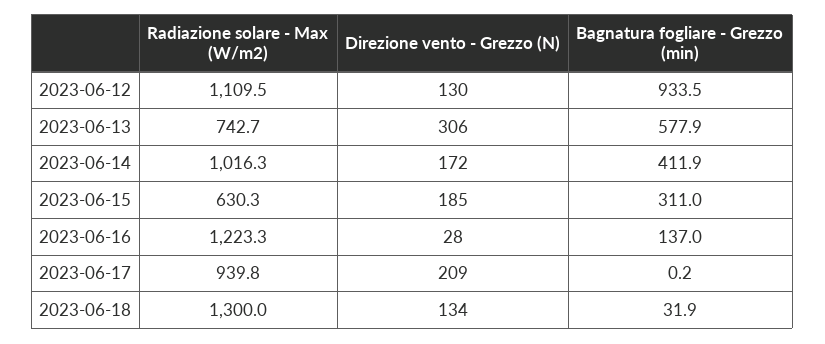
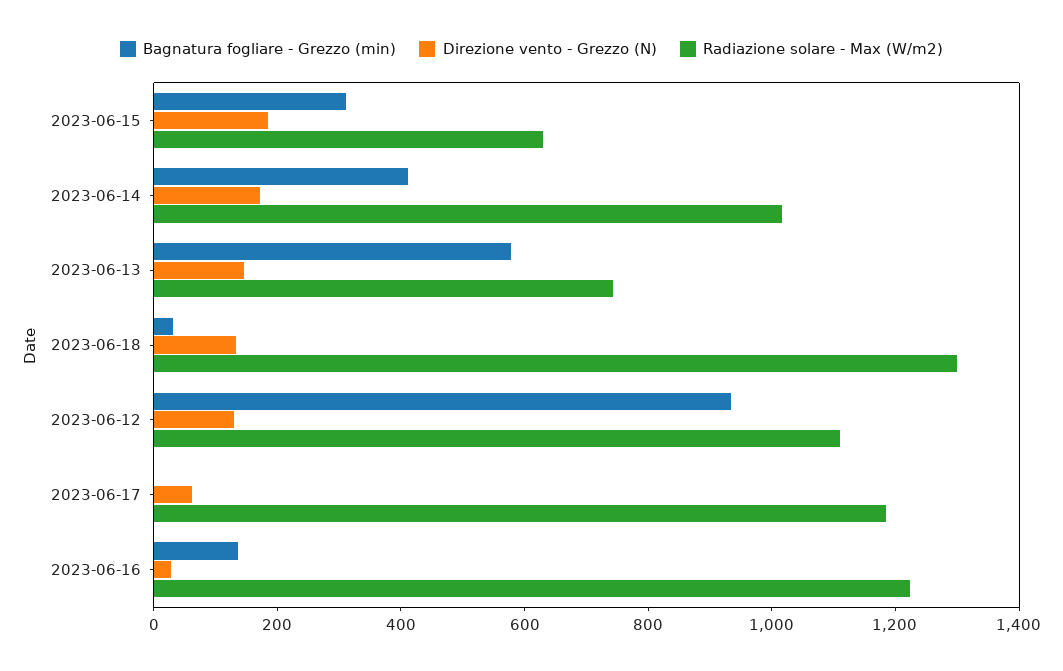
Direzione vento - Grezzo (N), 2023-06-13: 306 -> 150
Radiazione solare - Max (W/m2), 2023-06-17: 939.8 -> 1200
Direzione vento - Grezzo (N), 2023-06-17: 209 -> 50

